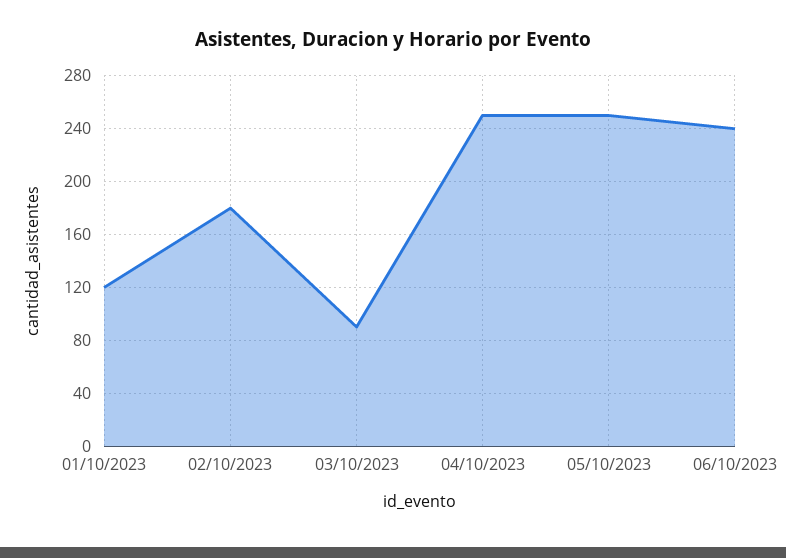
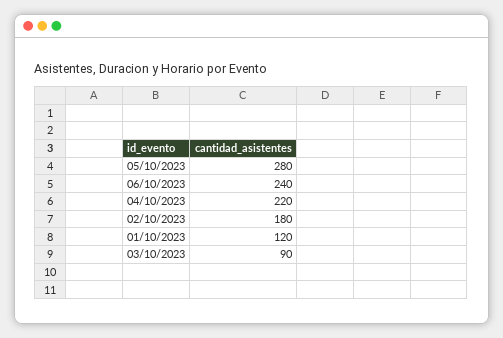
04/10/2023: 250 -> 220
05/10/2023: 250 -> 280

